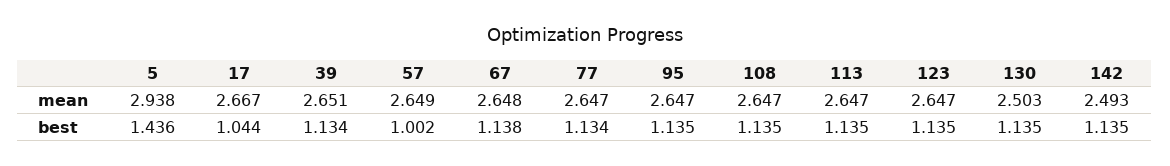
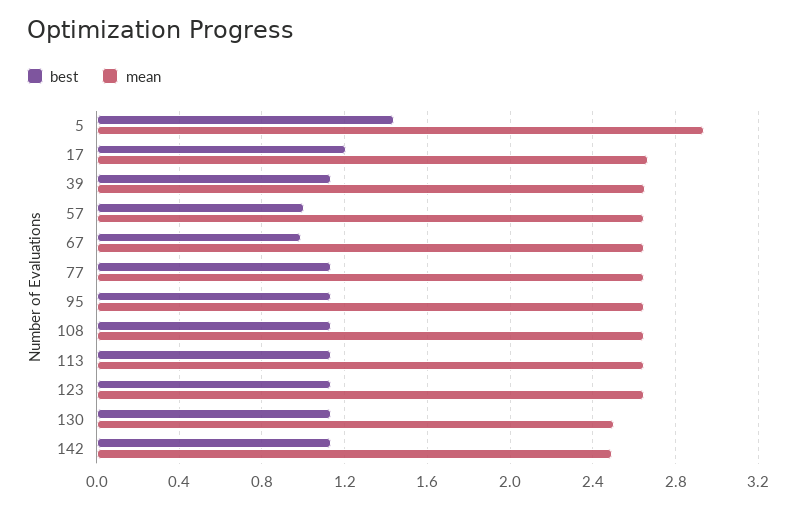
best, 17: 1.044 -> 1.2
best, 67: 1.138 -> 1

